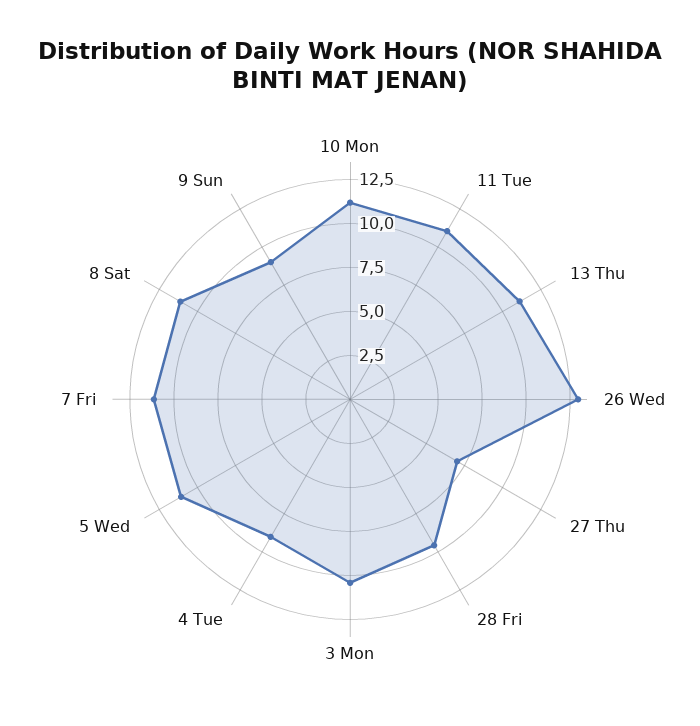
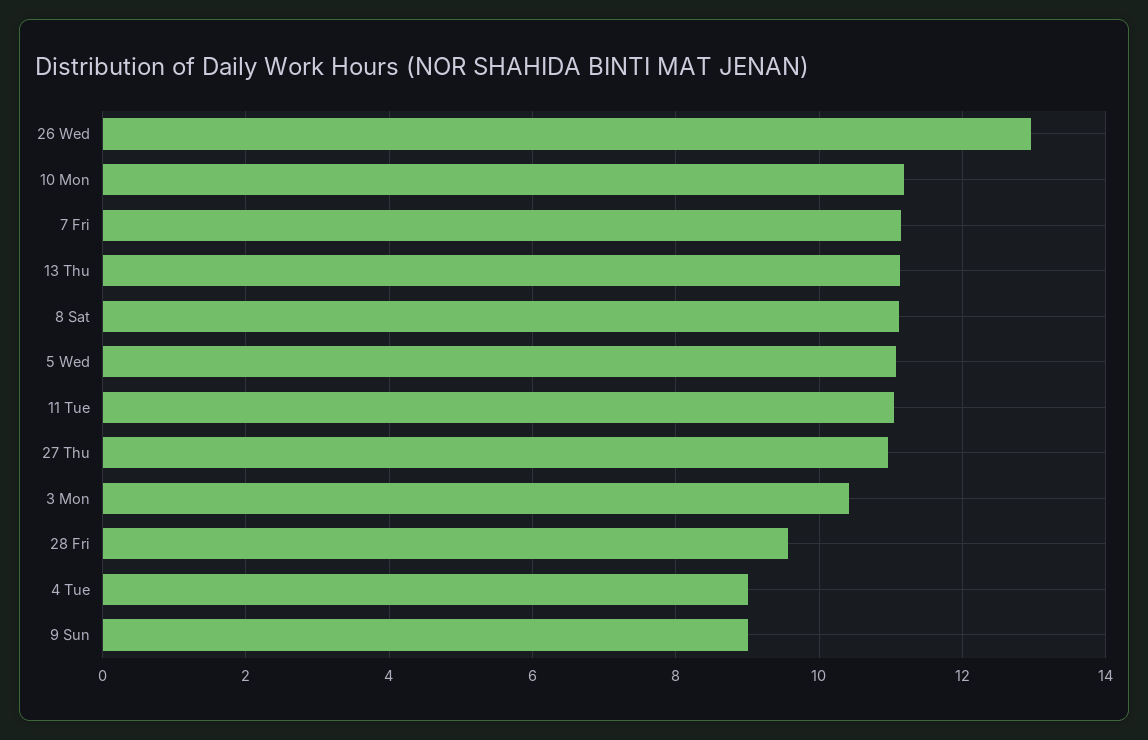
27 Thu: 7 -> 11

